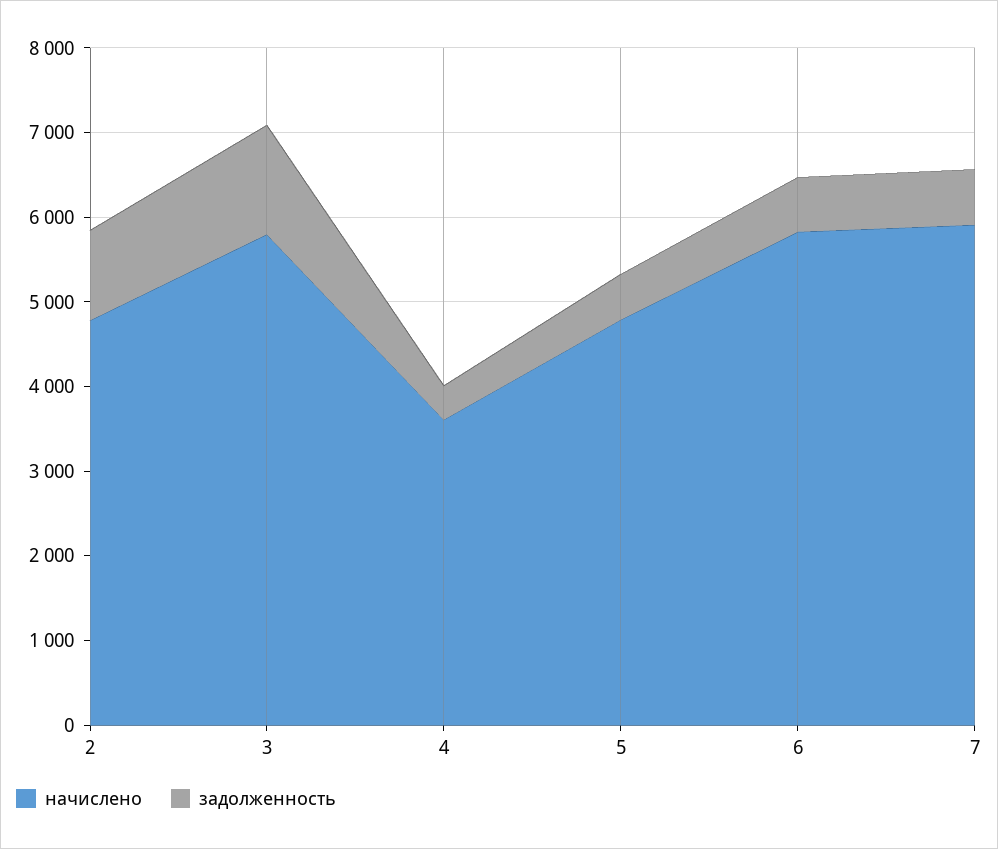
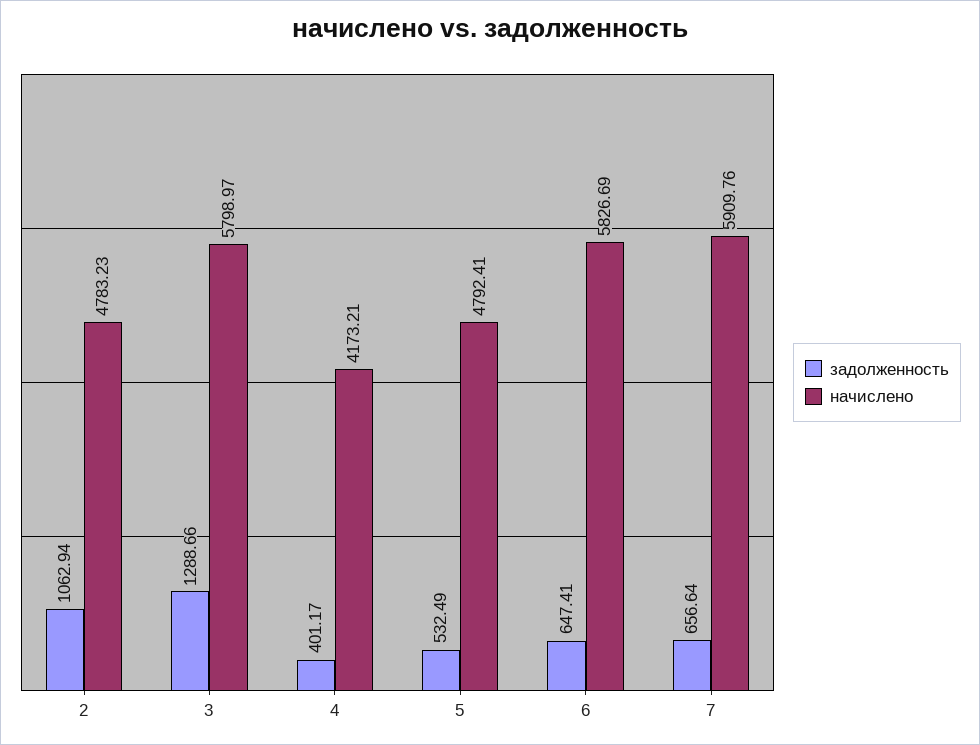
начислено, 4: 3600 -> 4173.21

